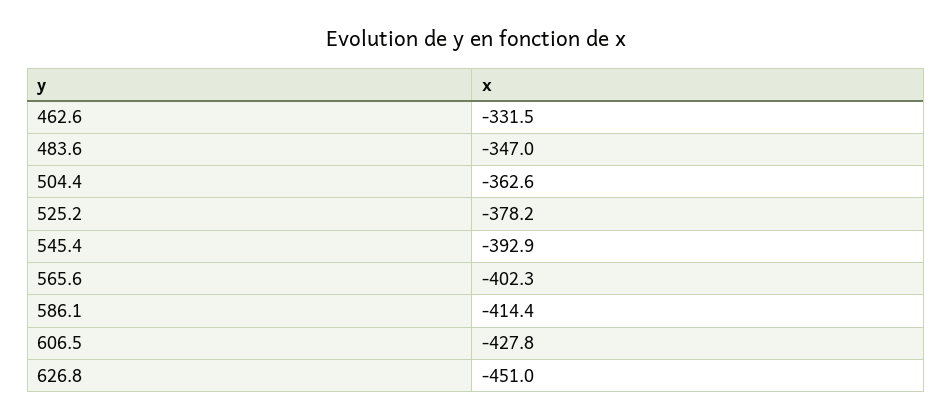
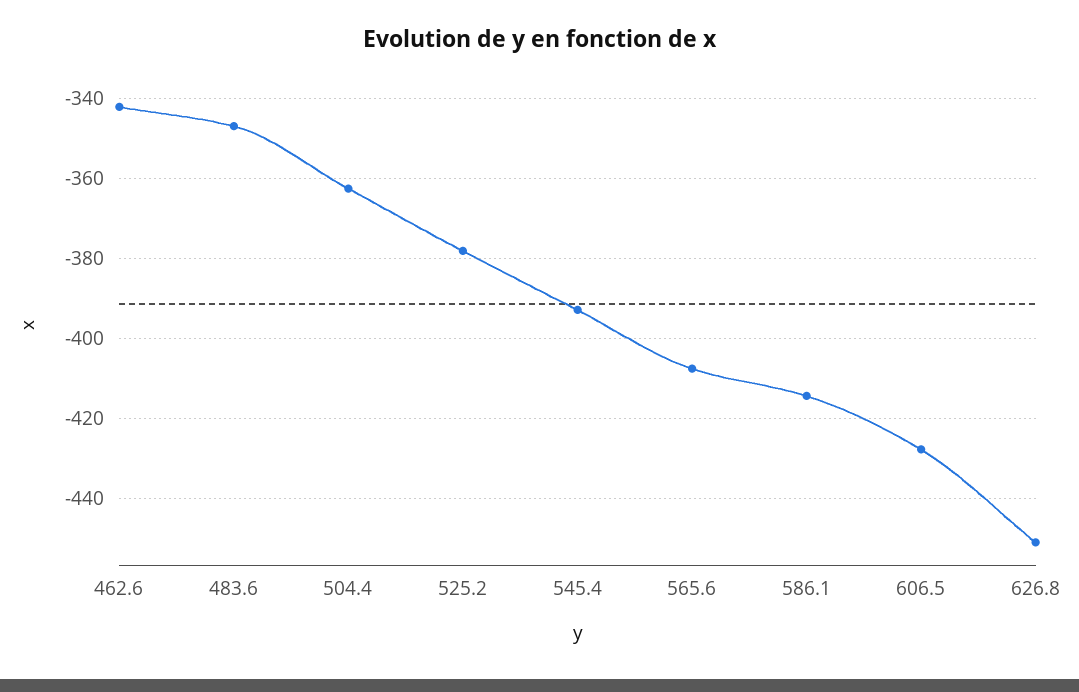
462.6: -331.5 -> -342
565.6: -402.3 -> -408

